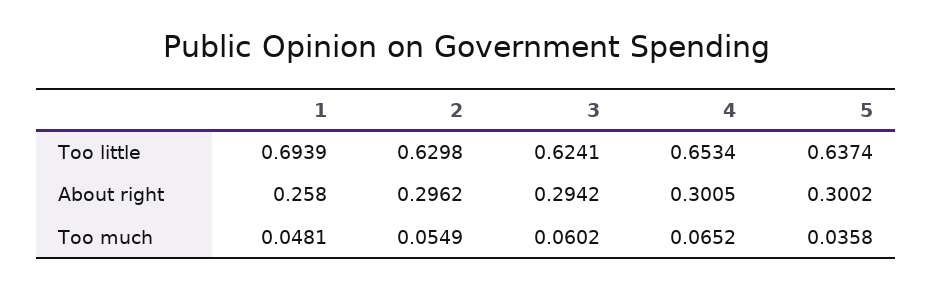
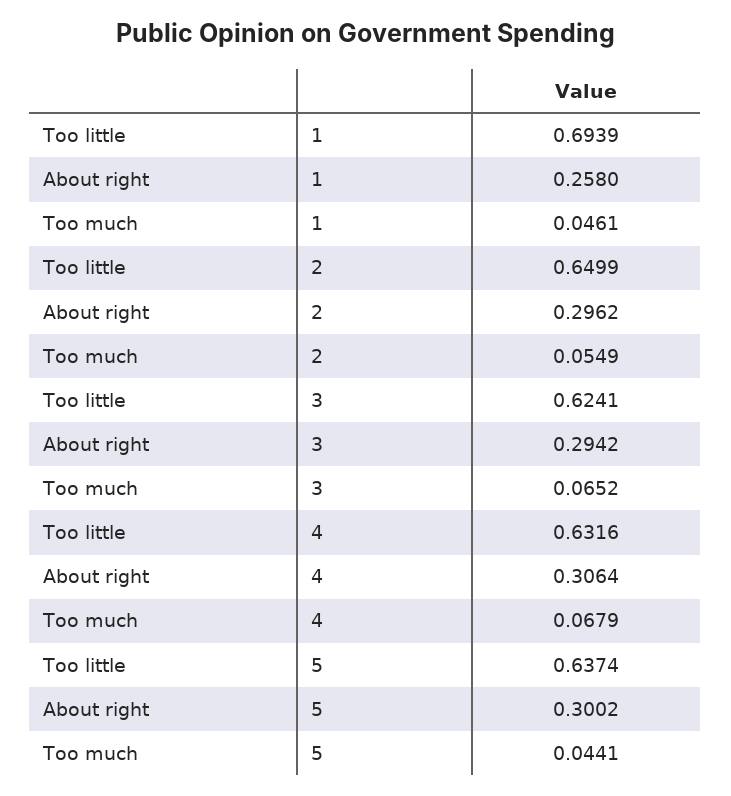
2, Too little: 0.6298 -> 0.6499
4, Too little: 0.6534 -> 0.6316
4, About right: 0.3005 -> 0.3064
1, Too much: 0.0481 -> 0.0461
3, Too much: 0.0602 -> 0.0652
4, Too much: 0.0652 -> 0.0679
5, Too much: 0.0358 -> 0.0441

